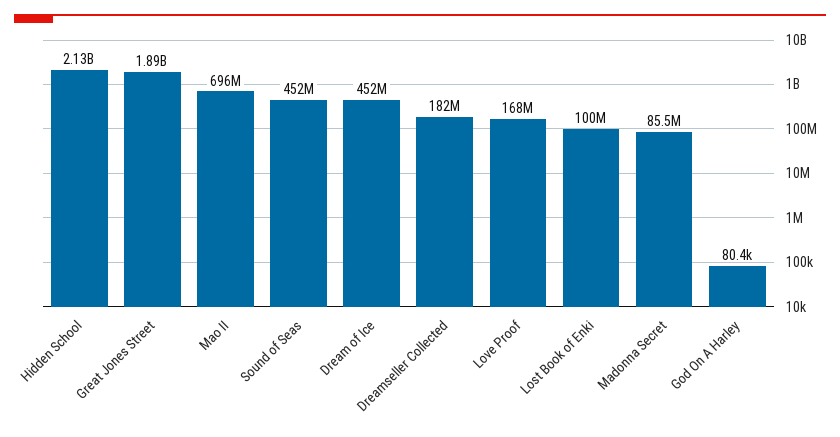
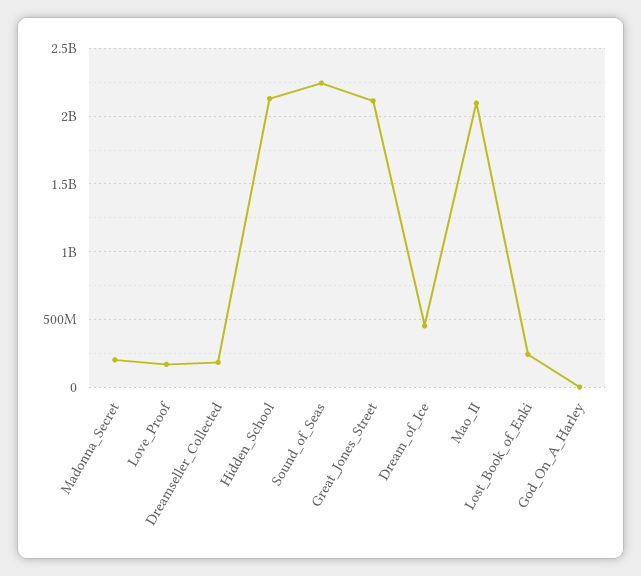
Great Jones Street: 1890000000 -> 2100000000
Mao II: 696000000 -> 2100000000
Sound of Seas: 452000000 -> 2250000000
Lost Book of Enki: 100000000 -> 250000000
Madonna Secret: 85500000 -> 200000000

